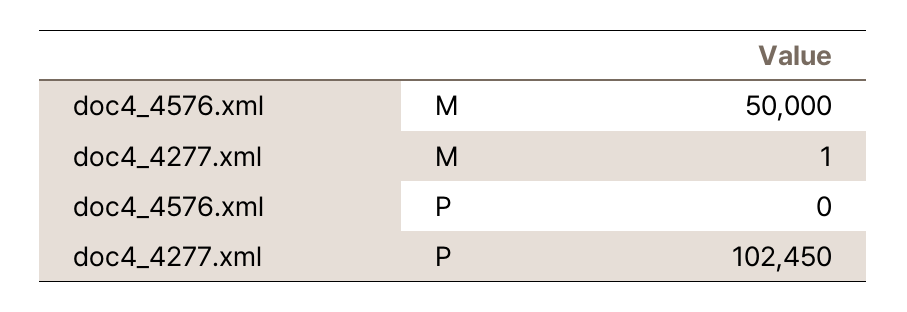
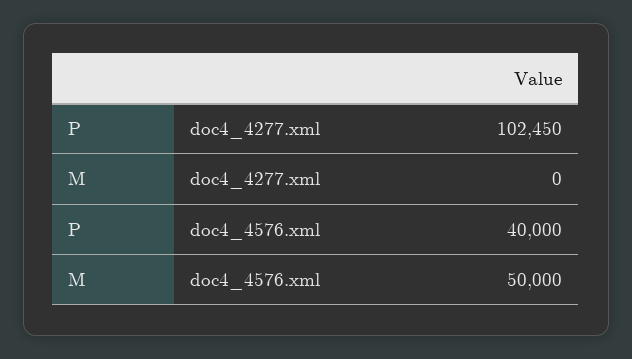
doc4_4277.xml, M: 1 -> 0
doc4_4576.xml, P: 0 -> 40000

